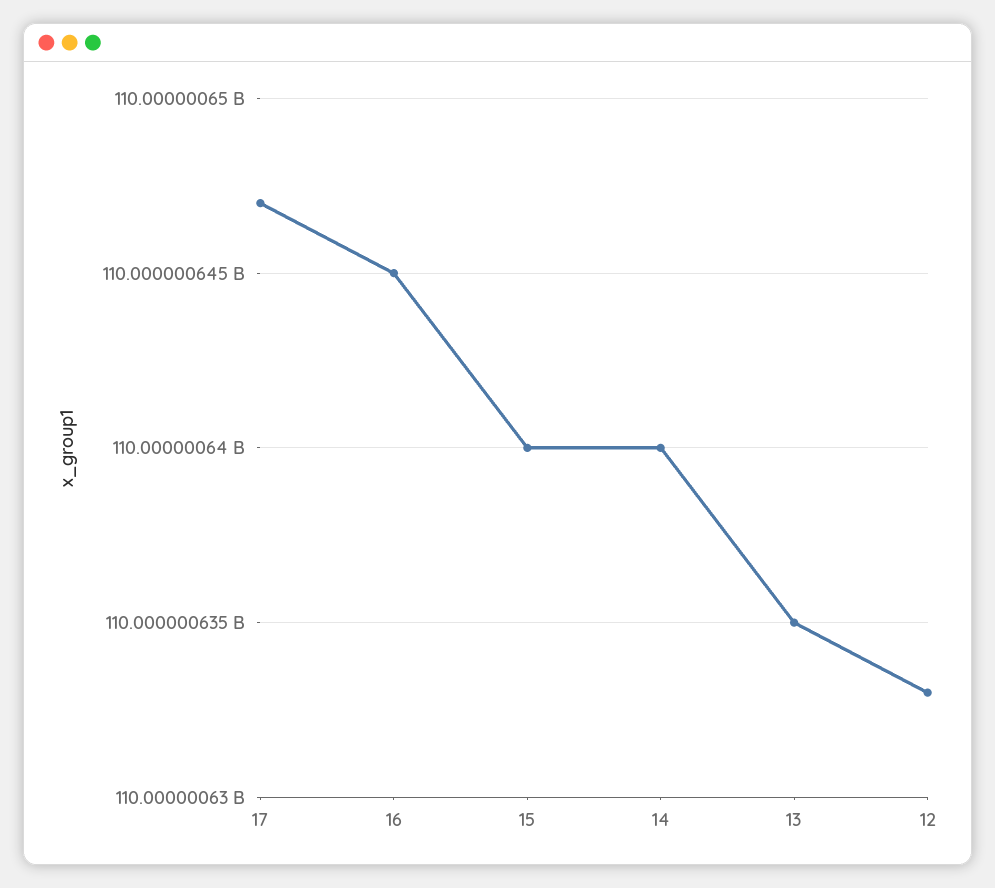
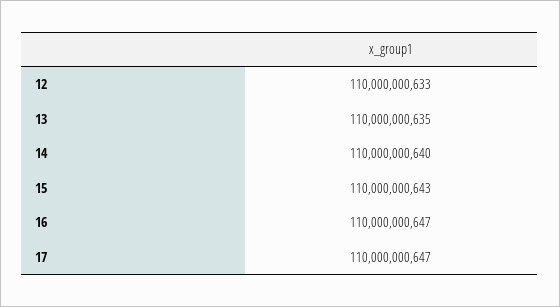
16: 110000000645 -> 110000000647
15: 110000000640 -> 110000000643

